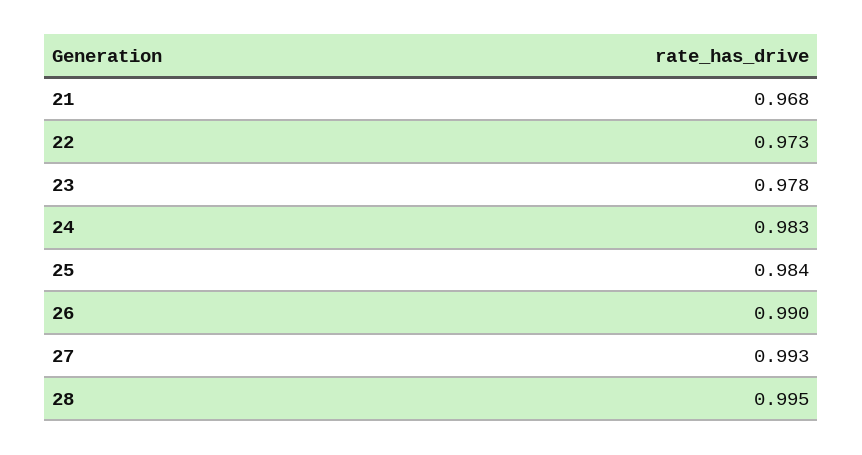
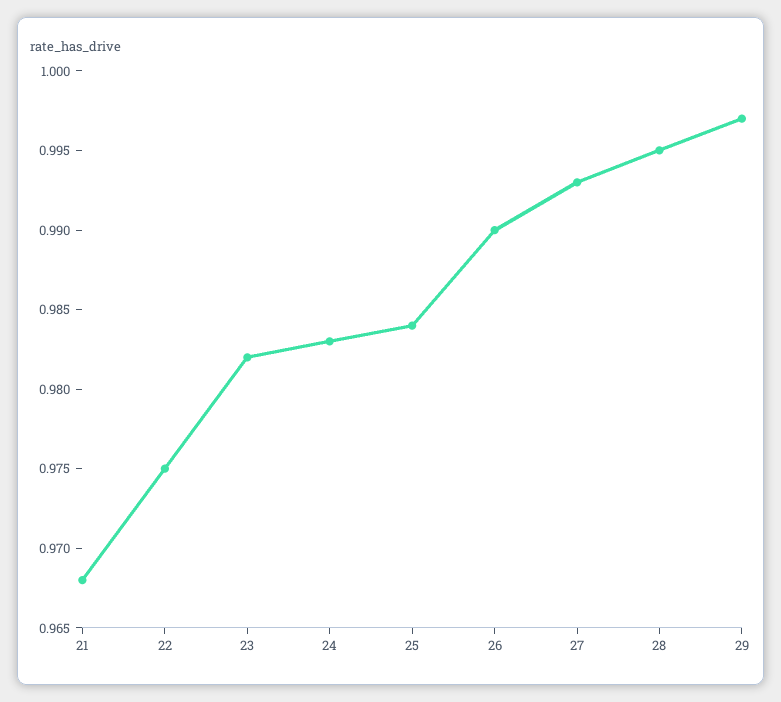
22: 0.973 -> 0.975
23: 0.978 -> 0.982
29: none -> 0.997

